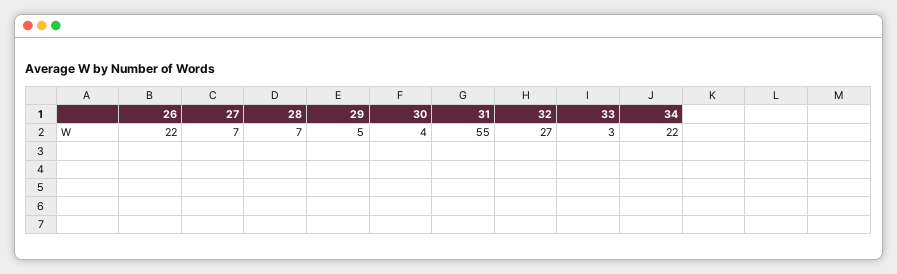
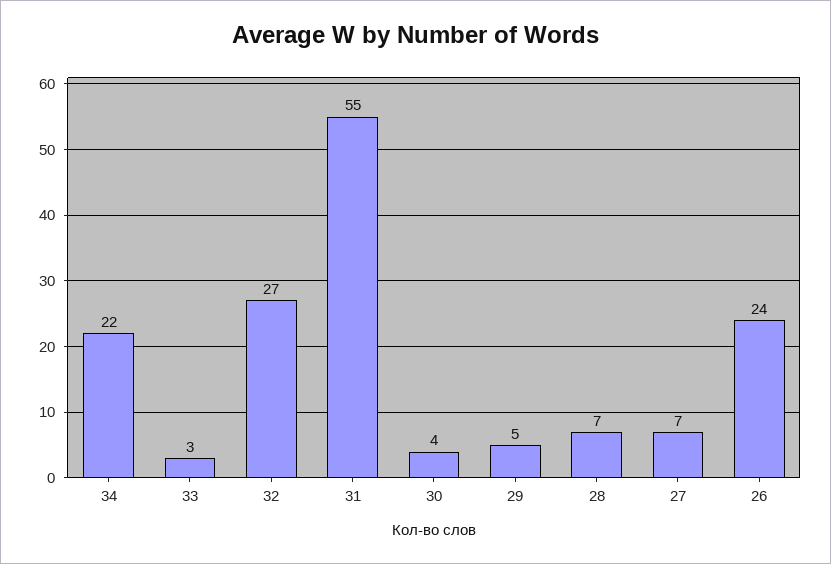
26: 22 -> 24

